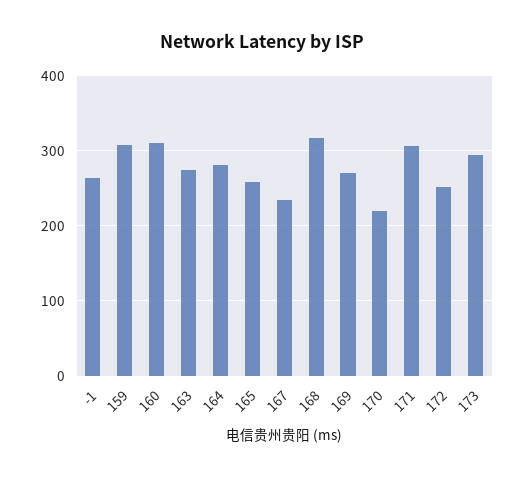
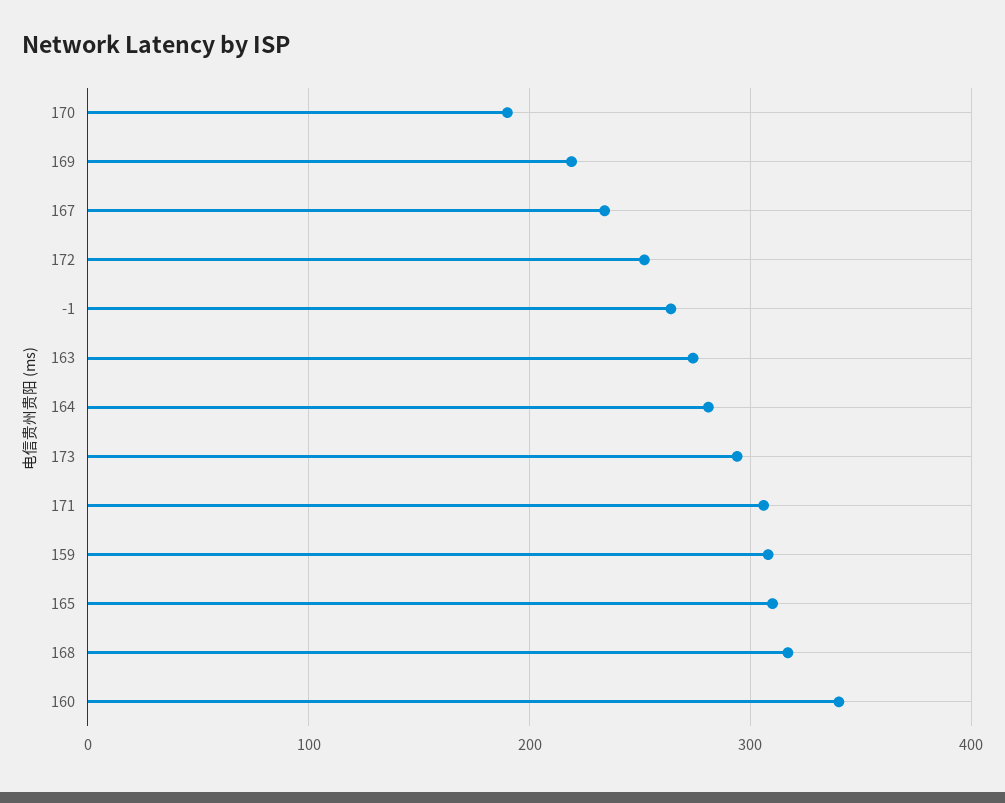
160: 310 -> 340
165: 260 -> 310
169: 270 -> 220
170: 220 -> 190

